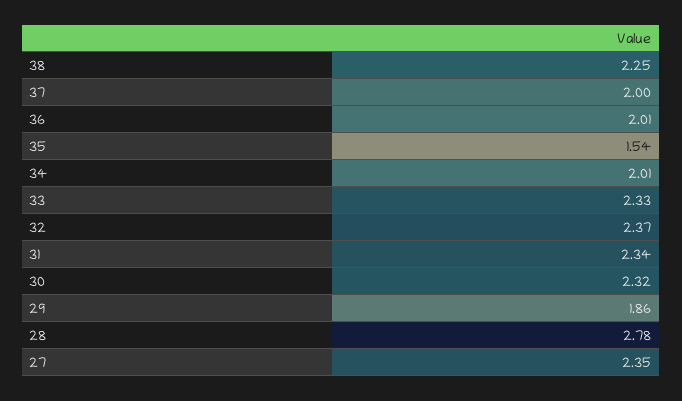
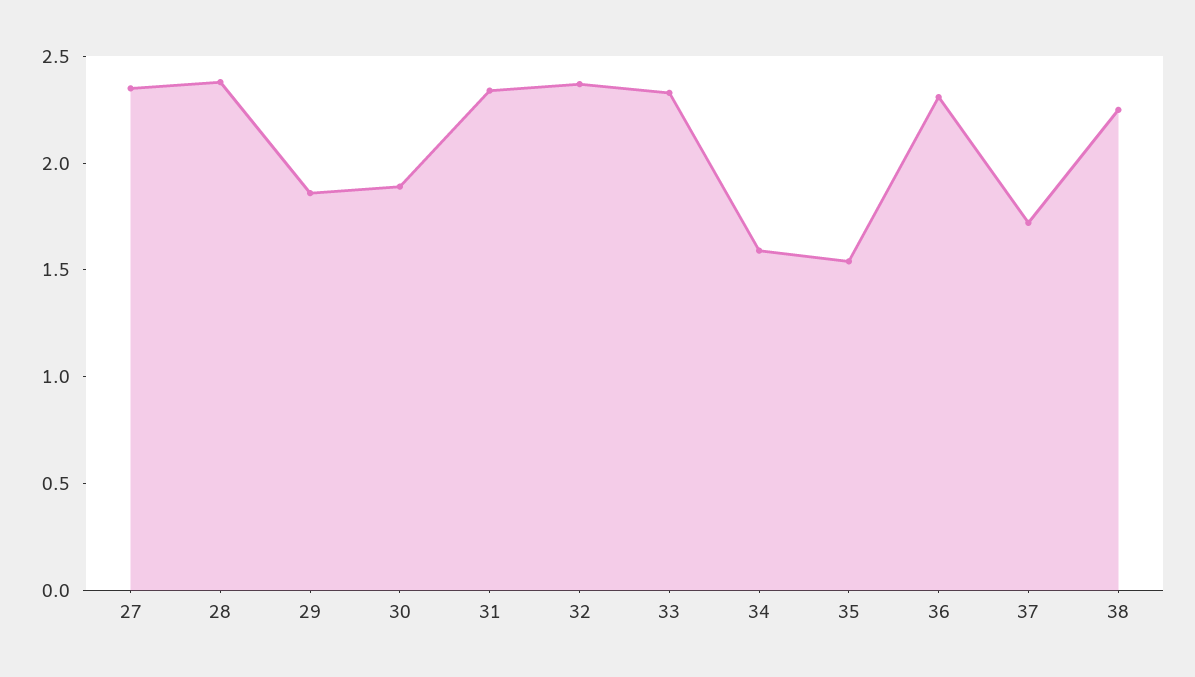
37: 2 -> 1.7
36: 2.01 -> 2.3
34: 2.01 -> 1.6
30: 2.32 -> 1.9
28: 2.78 -> 2.4

